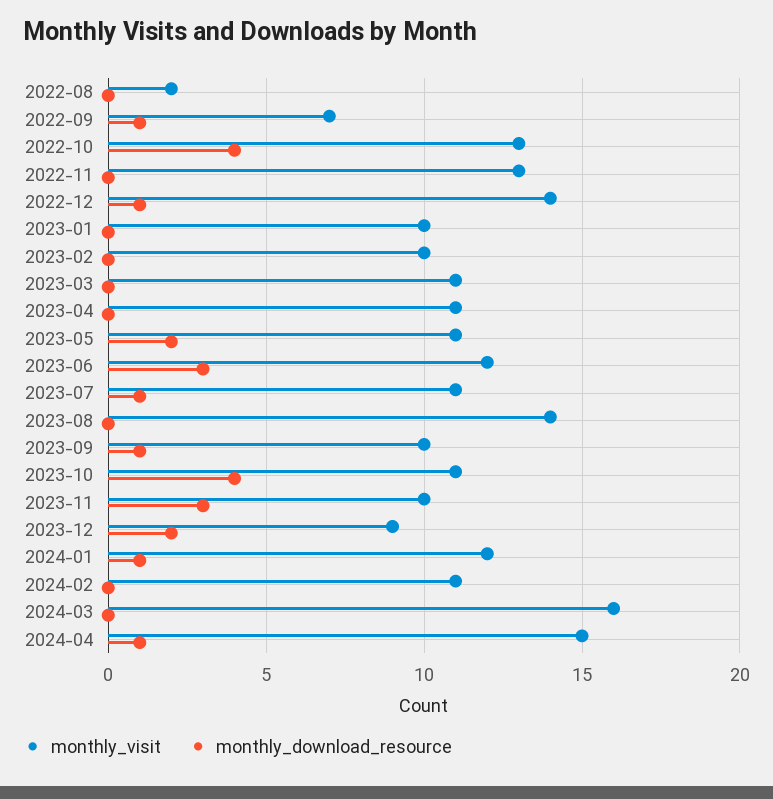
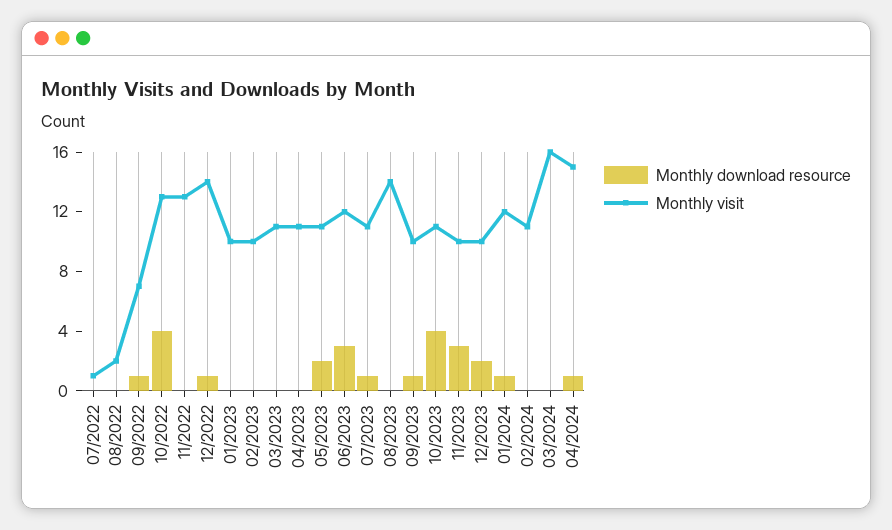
monthly_visit, 2023-12: 9 -> 10
monthly_download_resource, 07/2022: none -> 0
monthly_visit, 07/2022: none -> 1

